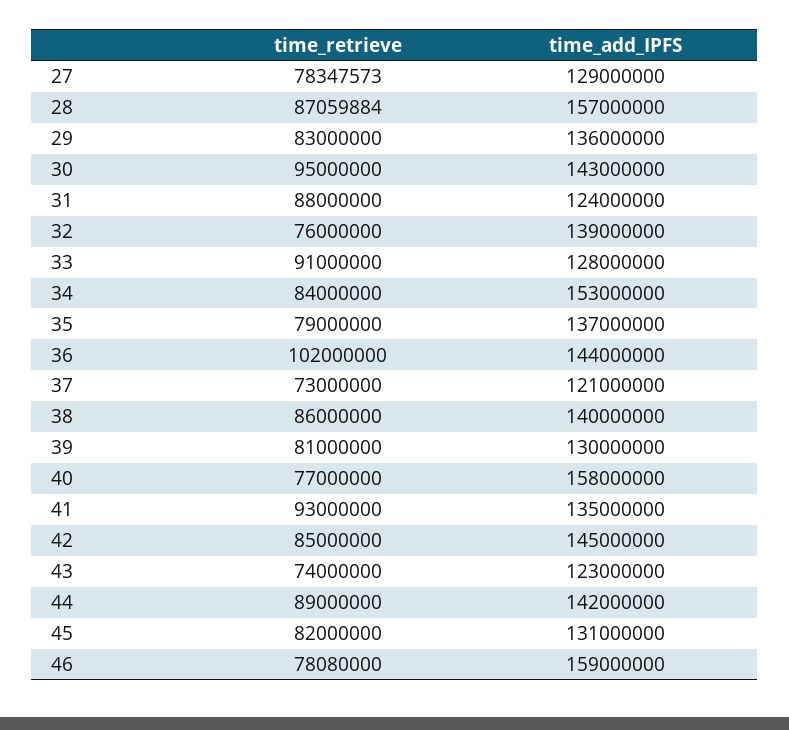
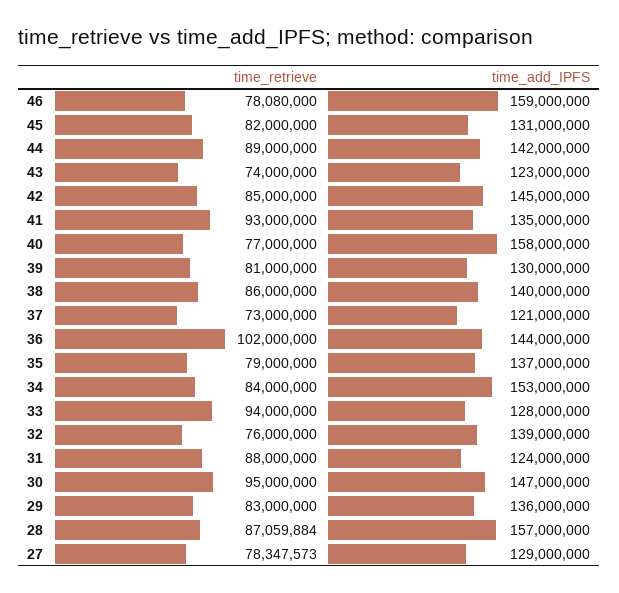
time_add_IPFS, 30: 143000000 -> 147000000
time_retrieve, 33: 91000000 -> 94000000

